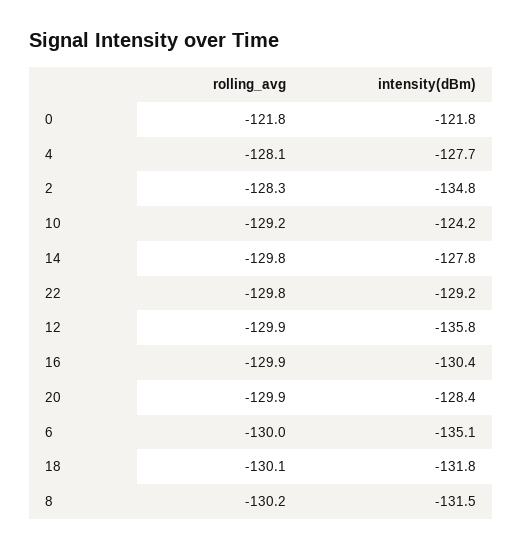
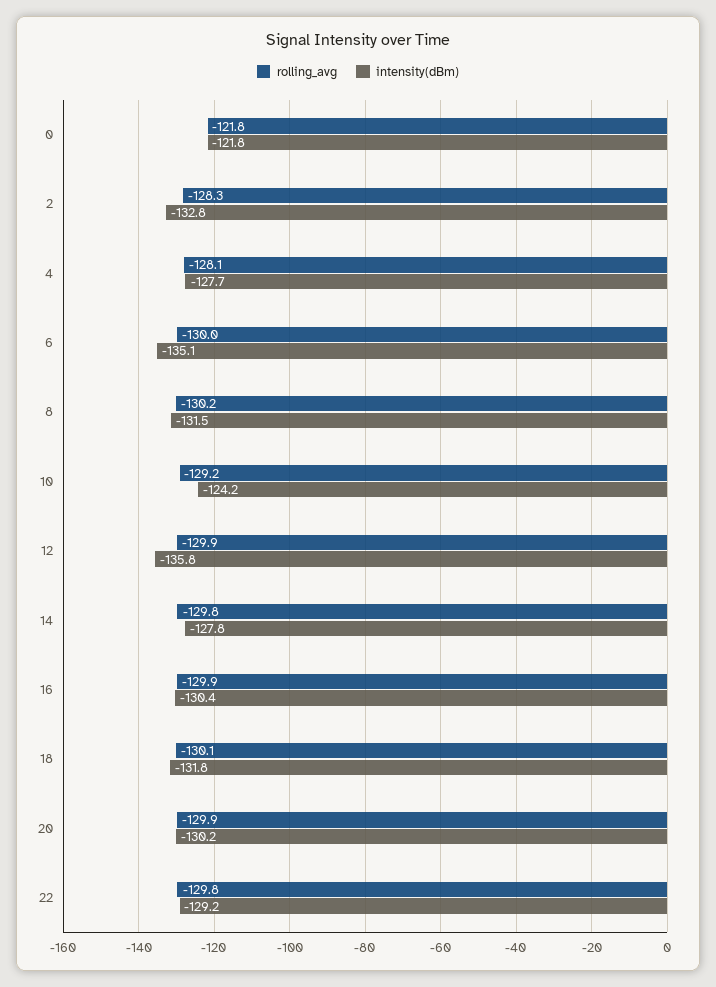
intensity(dBm), 2: -134.8 -> -132.8
intensity(dBm), 20: -128.4 -> -130.2

